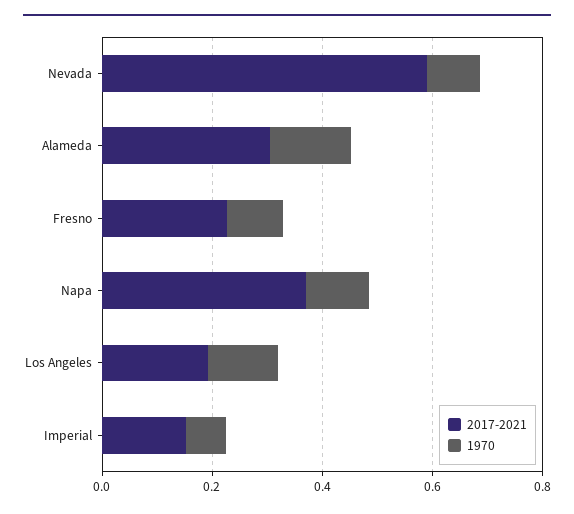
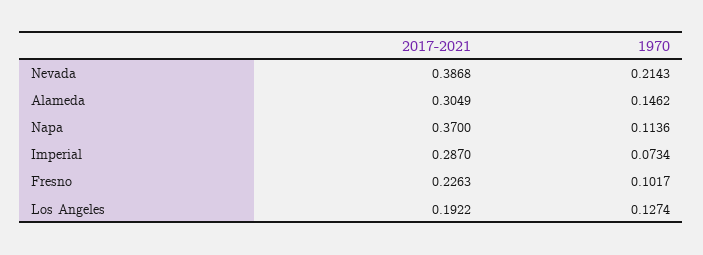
2017-2021, Nevada: 0.6 -> 0.3868
1970, Nevada: 0.1 -> 0.2143
2017-2021, Imperial: 0.15 -> 0.287

